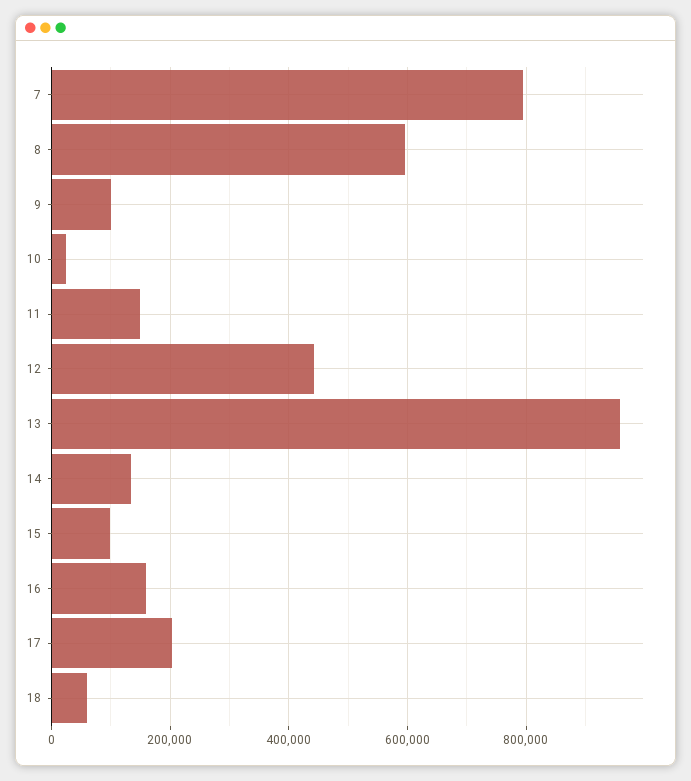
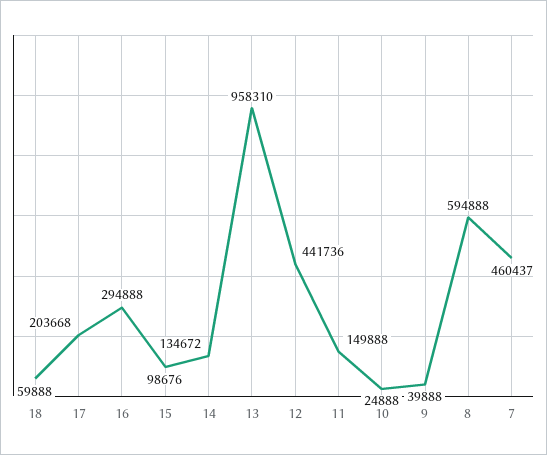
7: 800000 -> 460437
9: 100000 -> 39888
16: 160000 -> 294888

